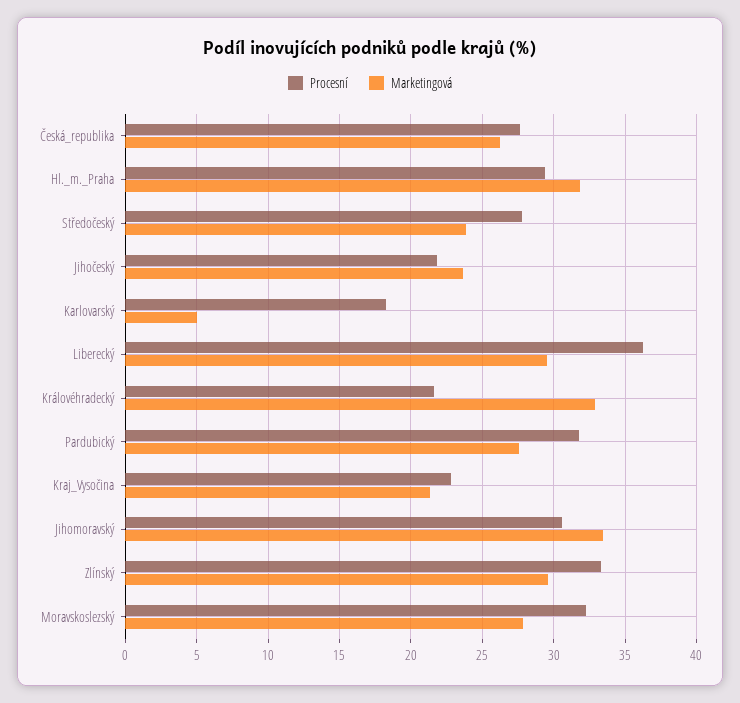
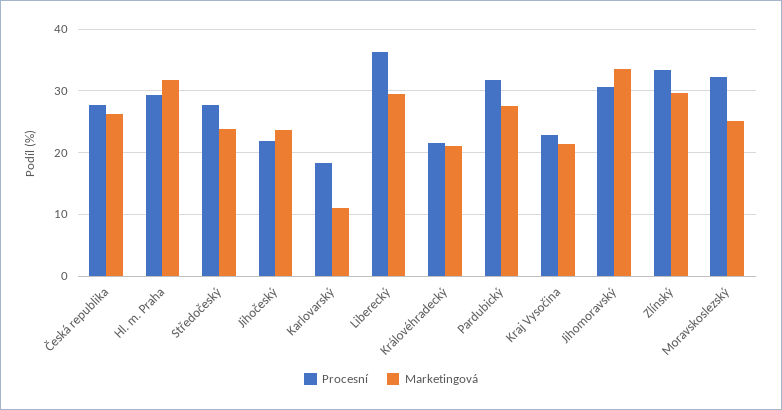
Marketingová, Karlovarský: 5 -> 11
Marketingová, Královéhradecký: 33 -> 21
Marketingová, Moravskoslezský: 28 -> 25

